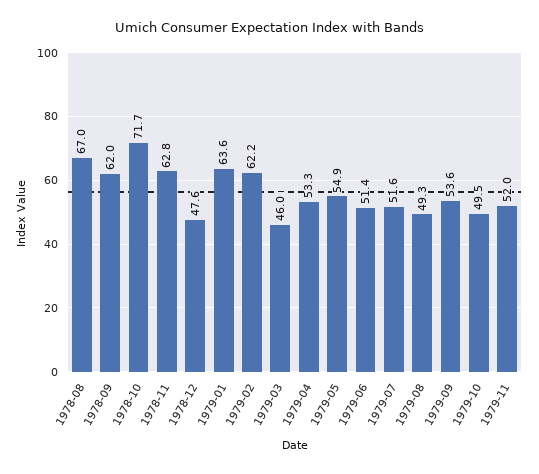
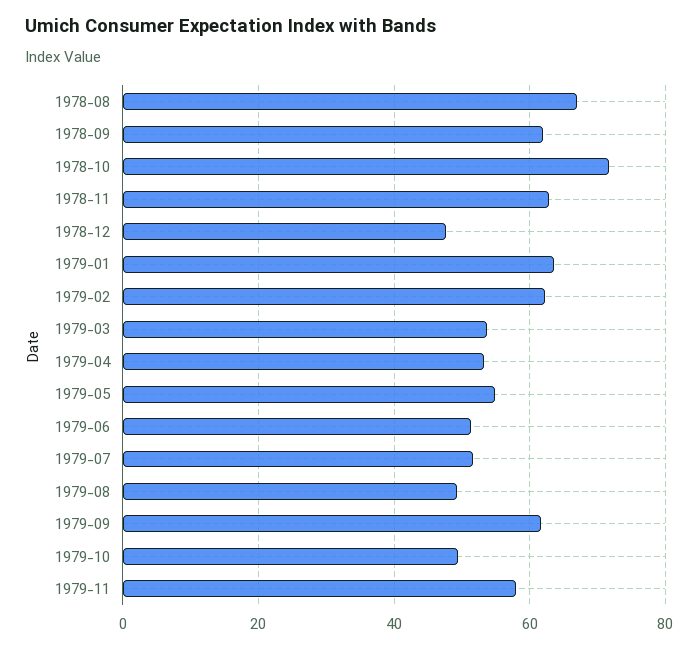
1979-03: 46 -> 54
1979-09: 53.6 -> 62
1979-11: 52 -> 58

